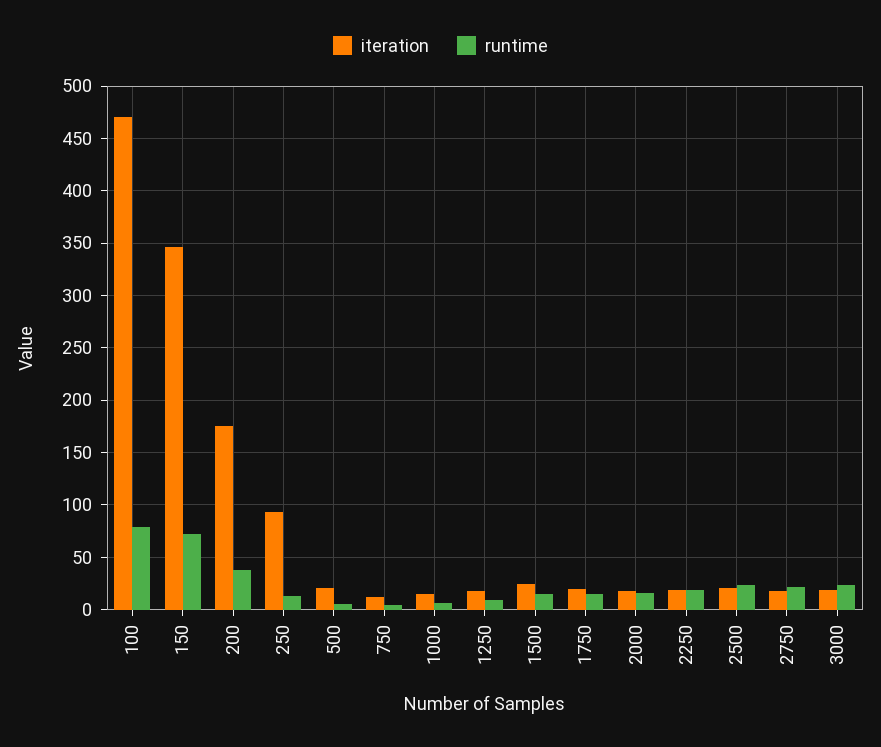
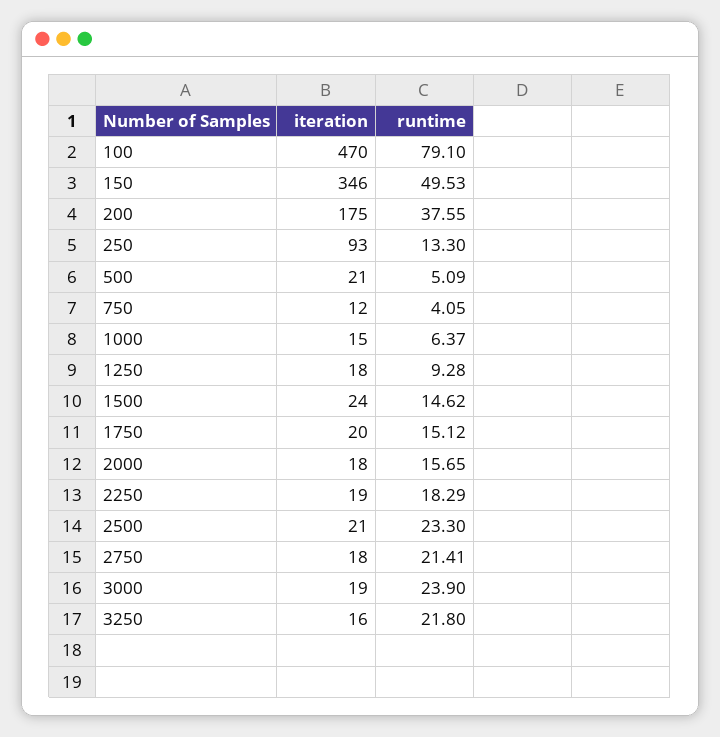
runtime, 150: 70 -> 49.53
iteration, 3250: none -> 16
runtime, 3250: none -> 21.8

